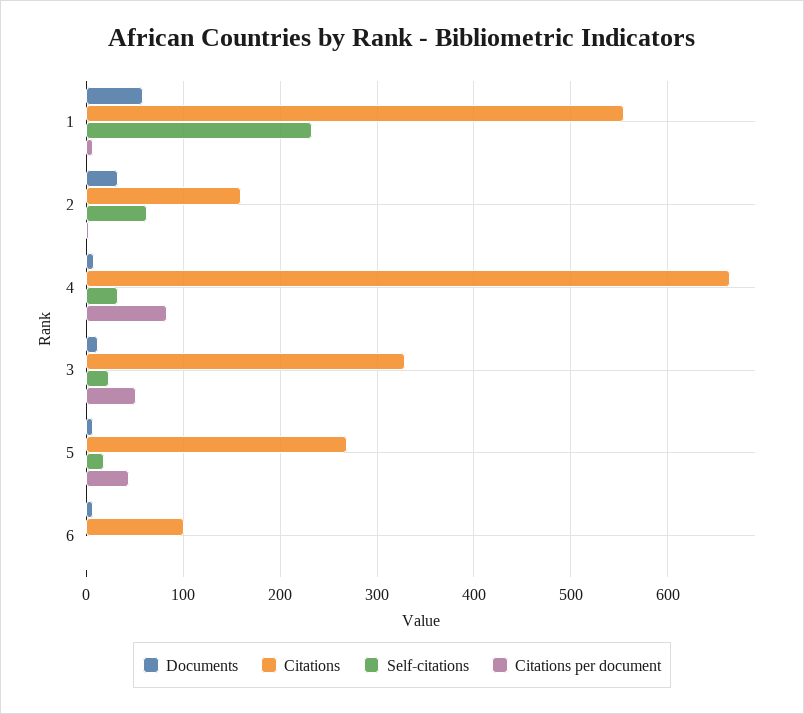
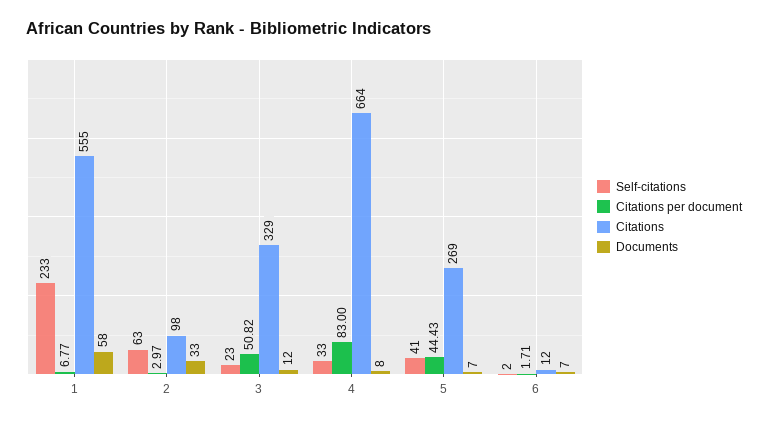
Citations, 2: 160 -> 98
Self-citations, 5: 20 -> 41
Citations, 6: 100 -> 12

